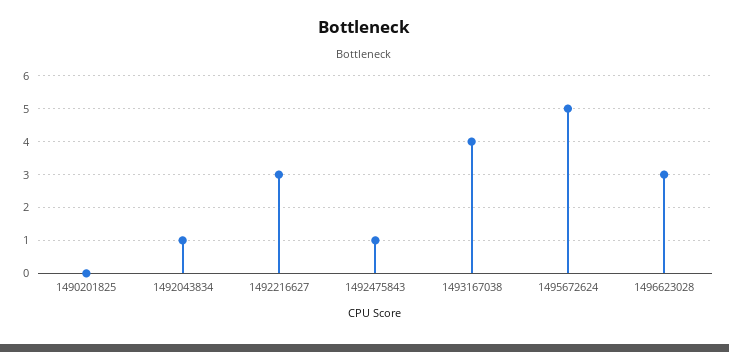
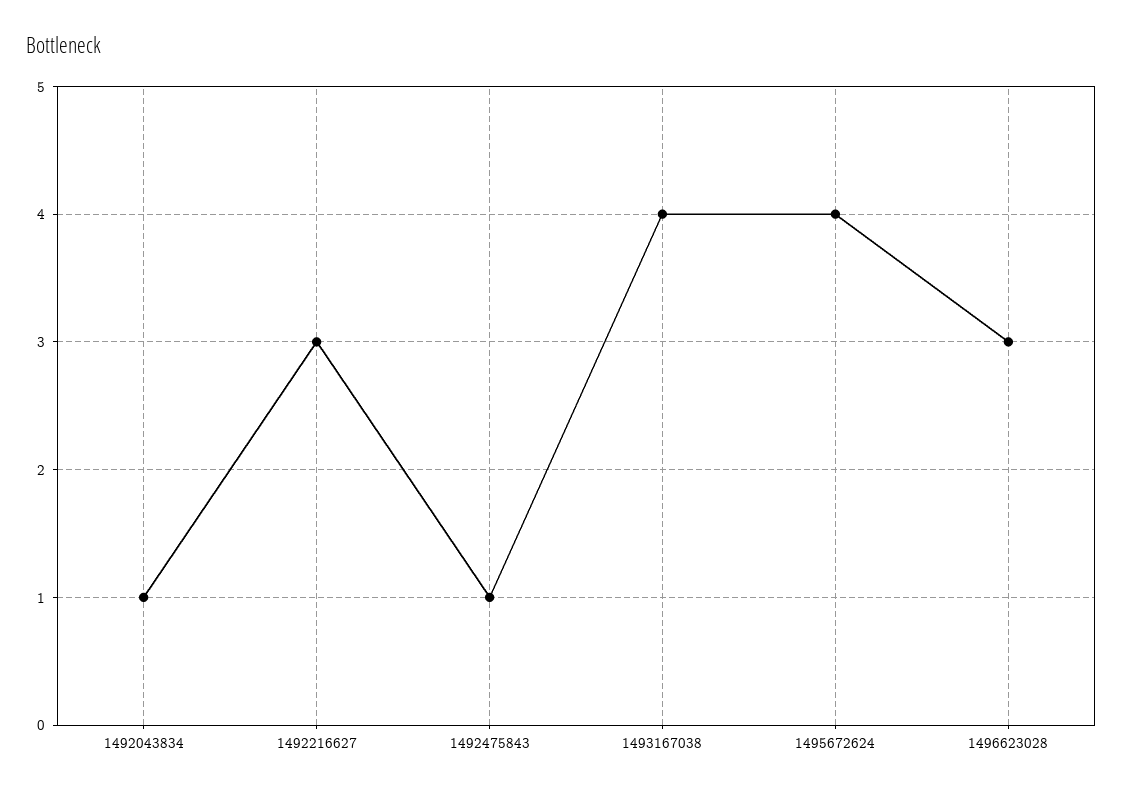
1490201825: 0 -> none
1495672624: 5 -> 4

